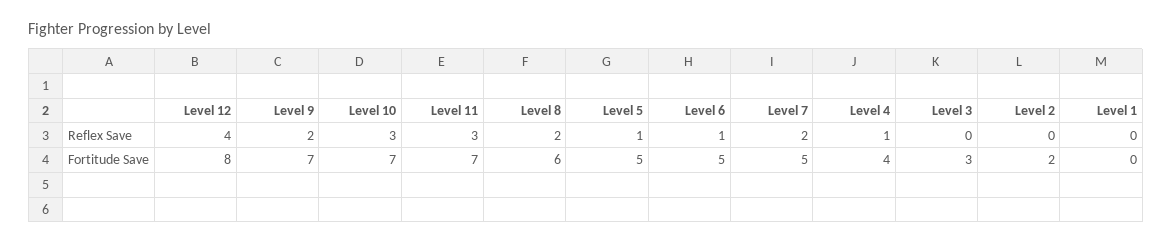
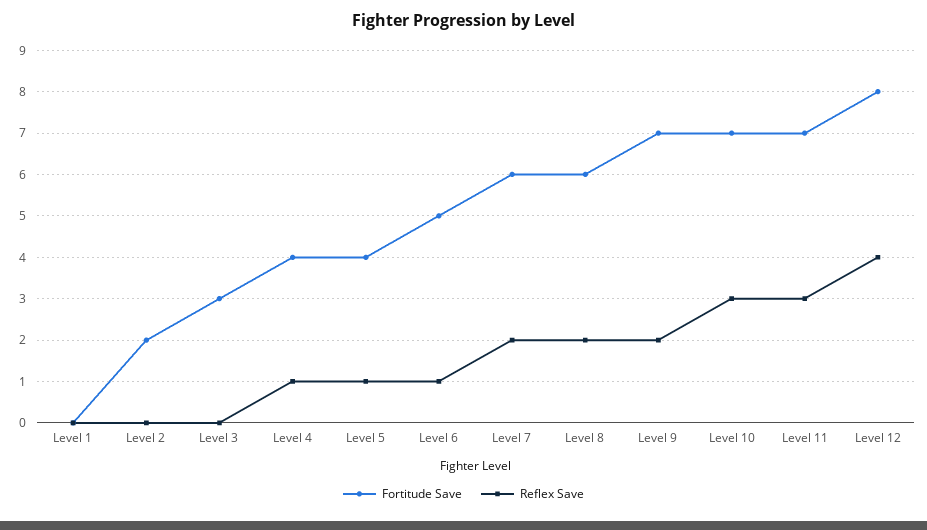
Fortitude Save, Level 5: 5 -> 4
Fortitude Save, Level 7: 5 -> 6

